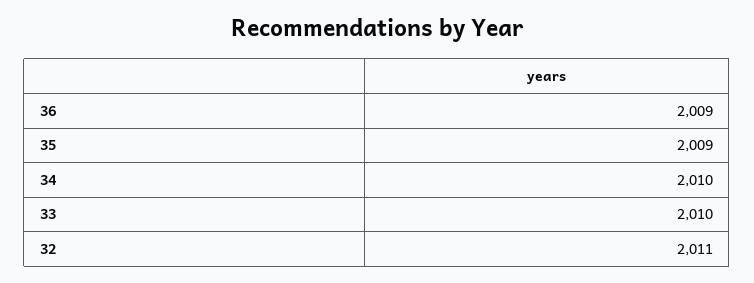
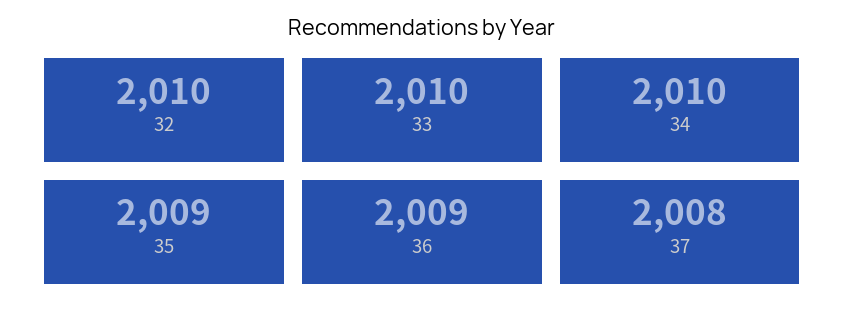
32: 2011 -> 2010
37: none -> 2008

